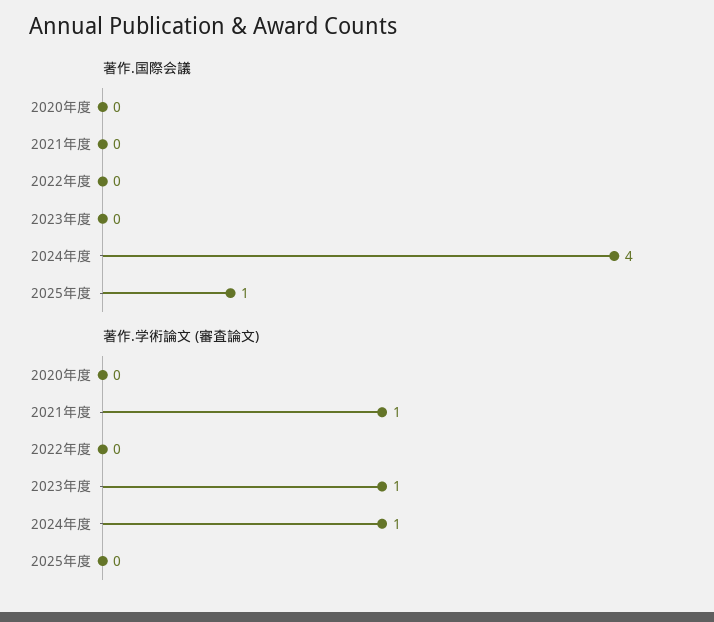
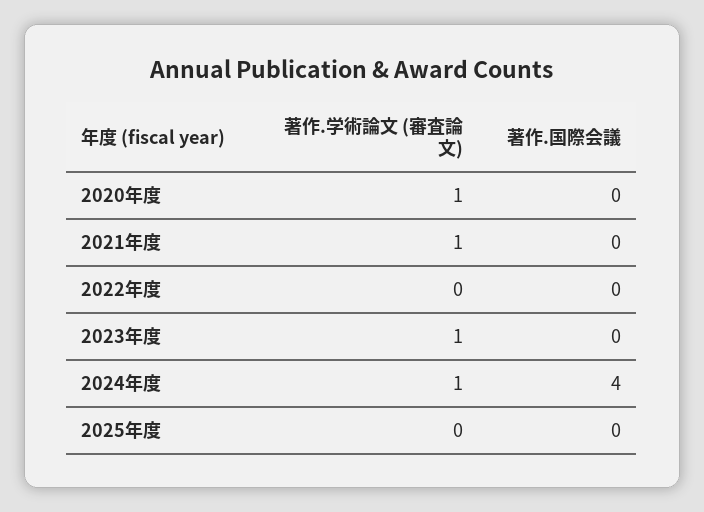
著作.国際会議, 2025年度: 1 -> 0
著作.学術論文 (審査論文), 2020年度: 0 -> 1

